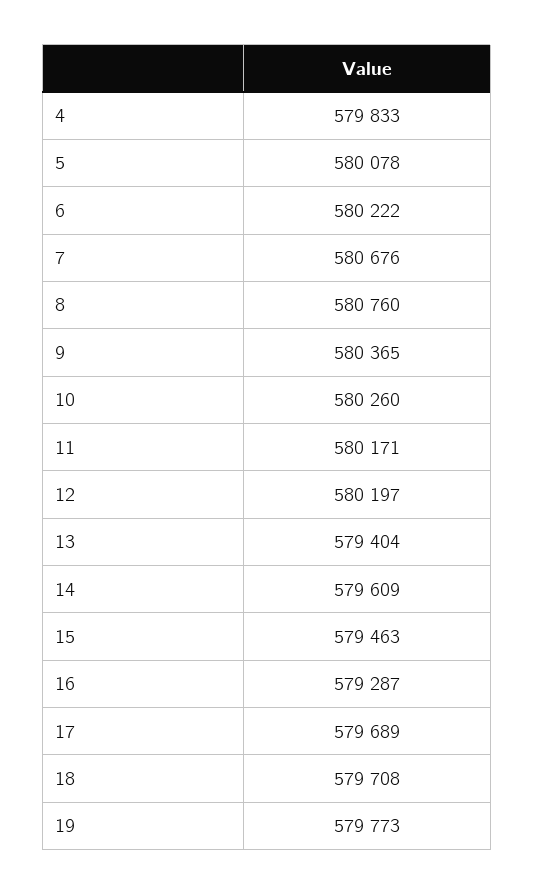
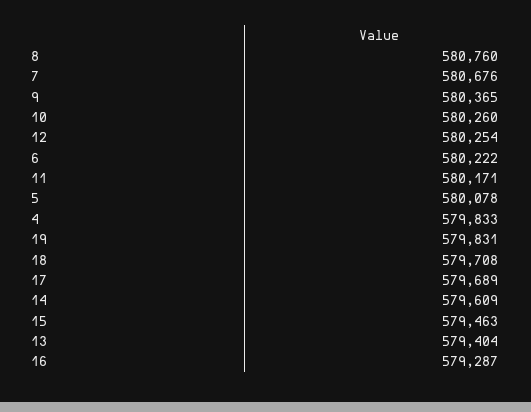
12: 580197 -> 580254
19: 579773 -> 579831

